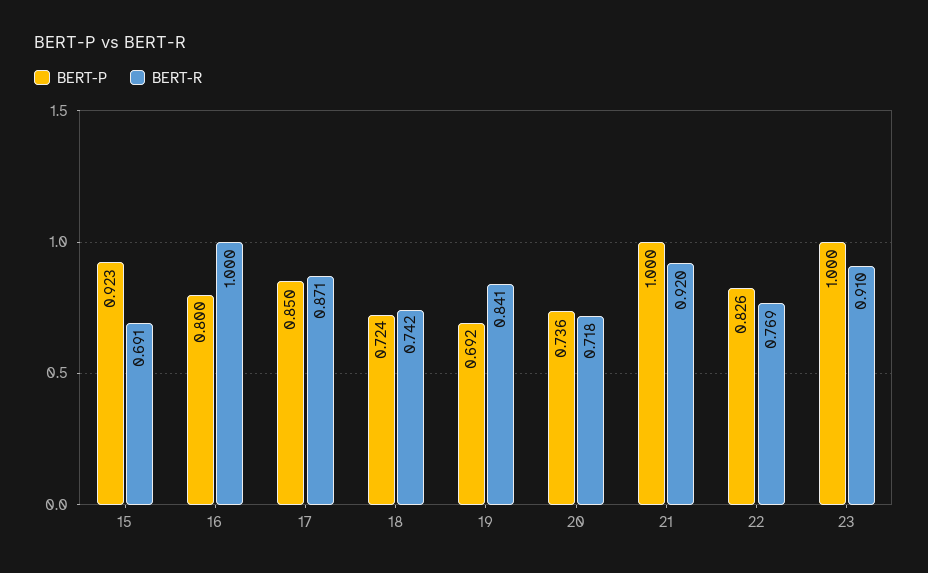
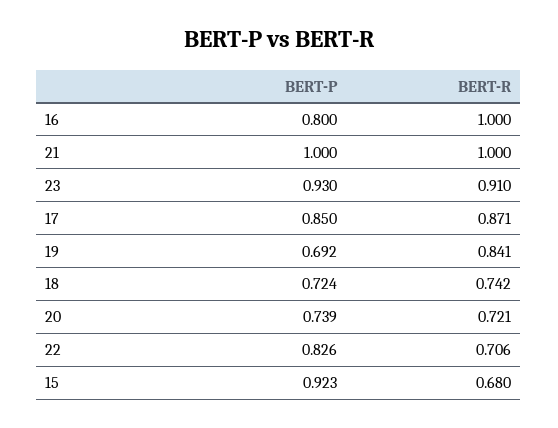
BERT-R, 15: 0.691 -> 0.68
BERT-P, 20: 0.736 -> 0.739
BERT-R, 20: 0.718 -> 0.721
BERT-R, 21: 0.92 -> 1
BERT-R, 22: 0.769 -> 0.706
BERT-P, 23: 1 -> 0.93

